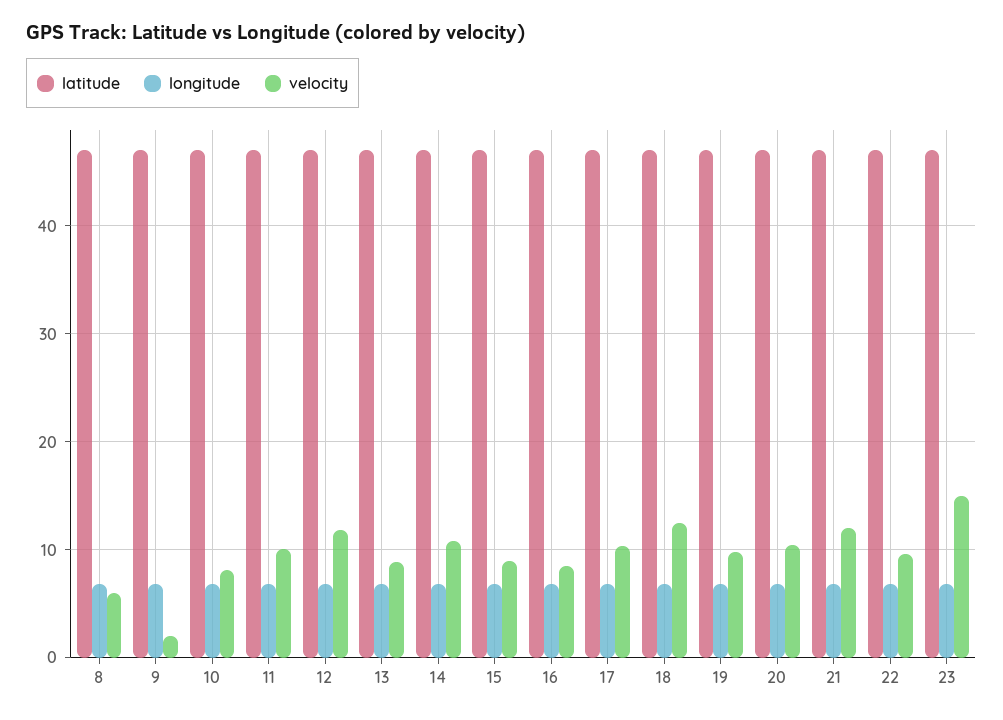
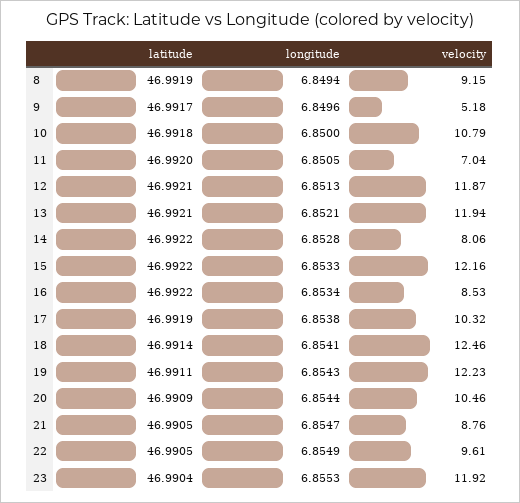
velocity, 8: 6 -> 9.15
velocity, 9: 2 -> 5.18
velocity, 10: 8 -> 10.79
velocity, 11: 10 -> 7.04
velocity, 13: 9 -> 11.94
velocity, 14: 11 -> 8.06
velocity, 15: 9 -> 12.16
velocity, 19: 10 -> 12.23
velocity, 21: 12 -> 8.76
velocity, 23: 15 -> 11.92

